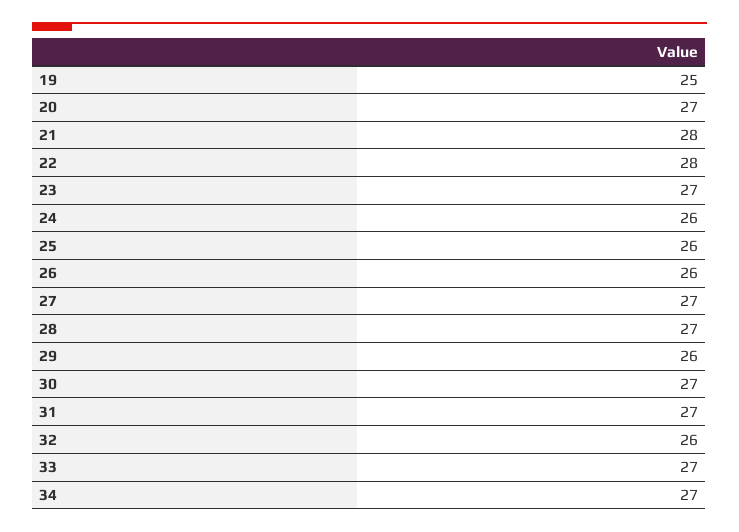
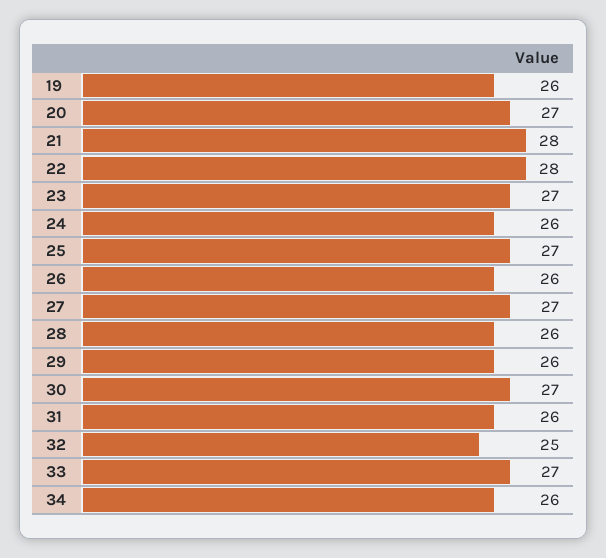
19: 25 -> 26
25: 26 -> 27
28: 27 -> 26
31: 27 -> 26
32: 26 -> 25
34: 27 -> 26

